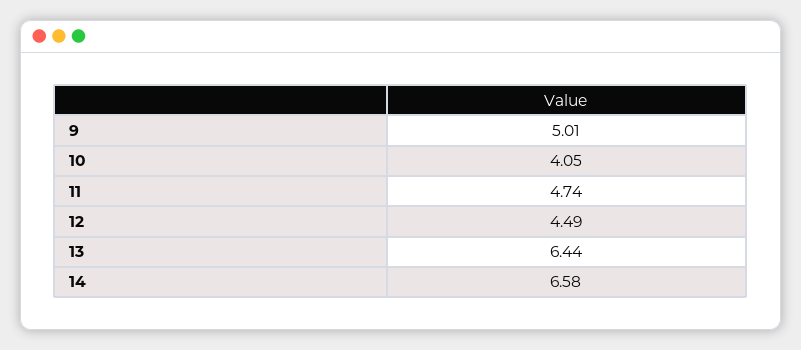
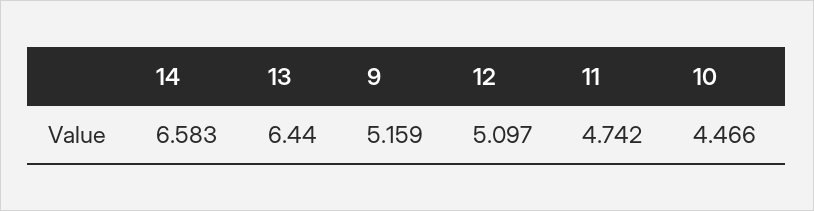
9: 5.01 -> 5.159
10: 4.05 -> 4.466
12: 4.49 -> 5.097

